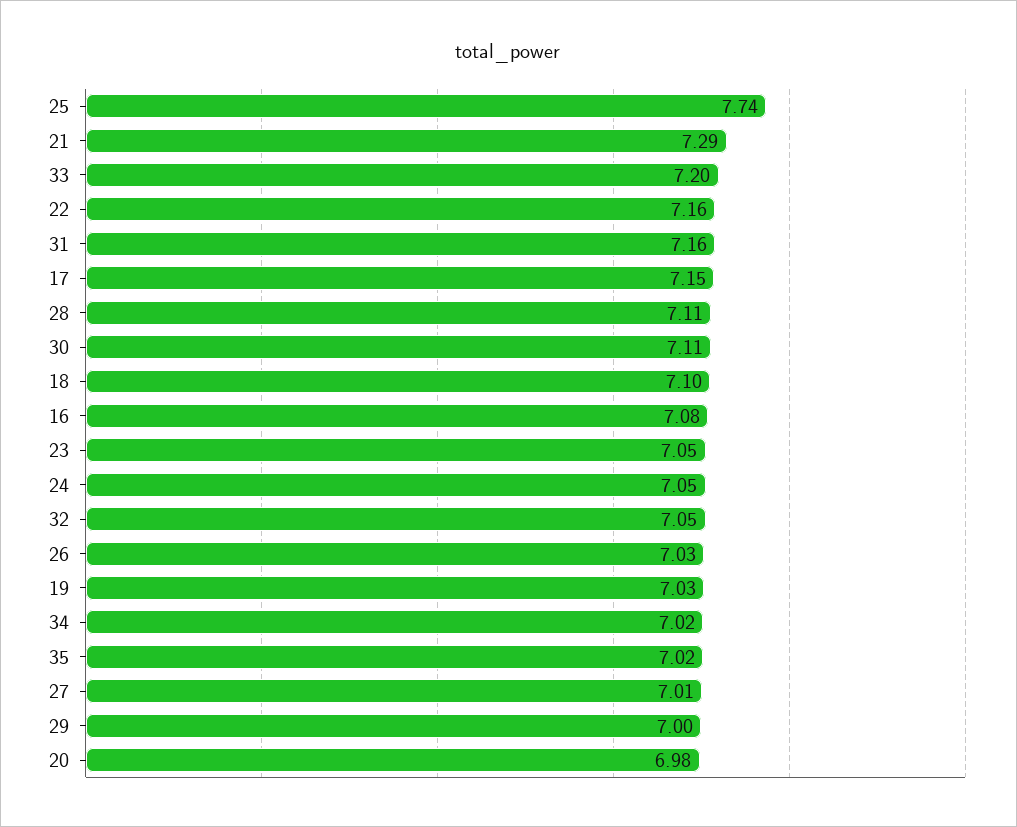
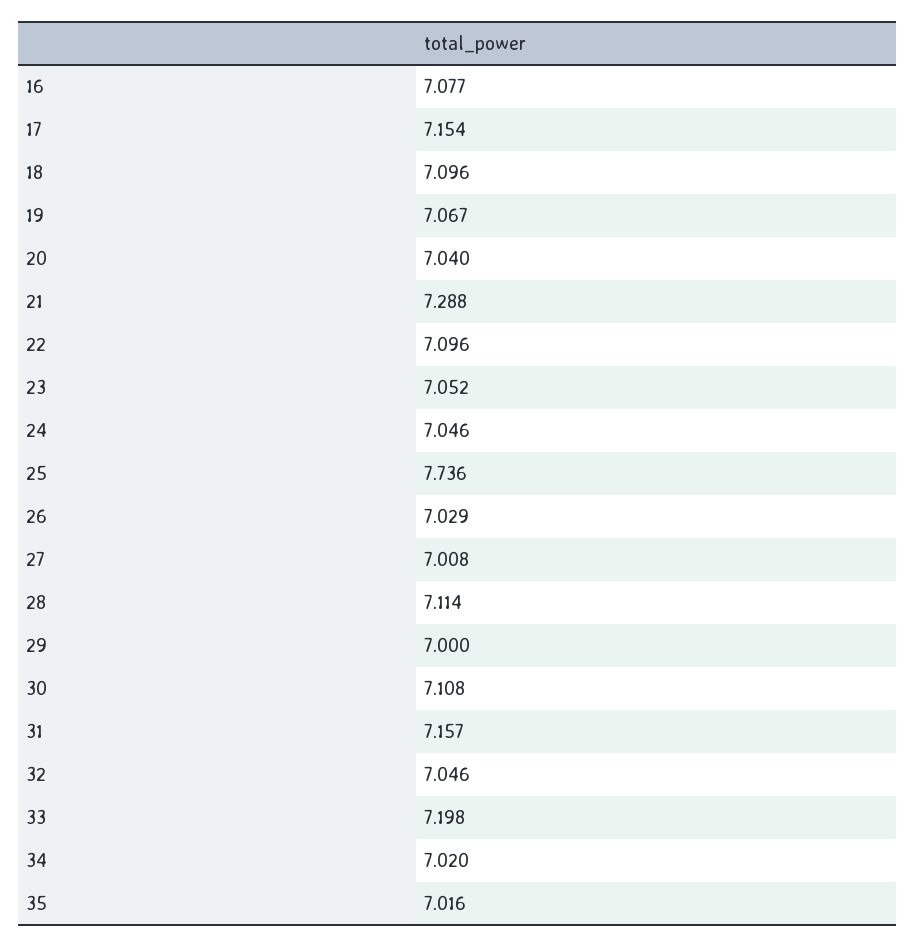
22: 7.16 -> 7.096
19: 7.03 -> 7.067
20: 6.98 -> 7.04

